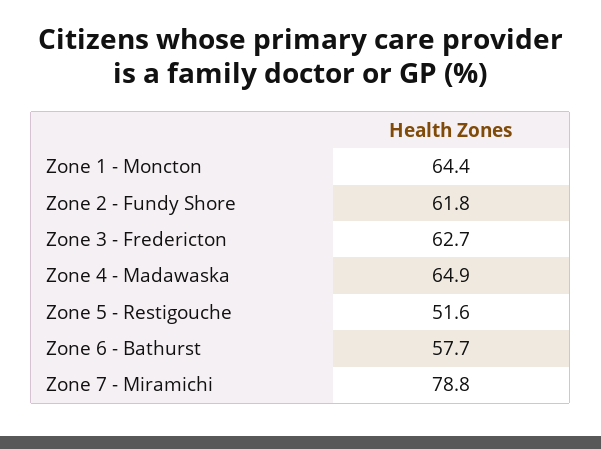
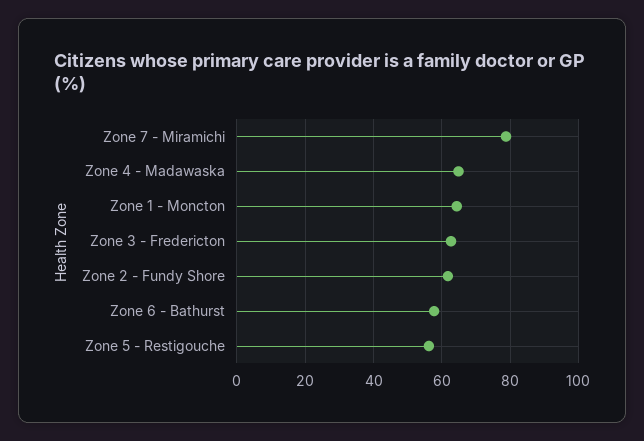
Zone 5 - Restigouche: 51.6 -> 56

